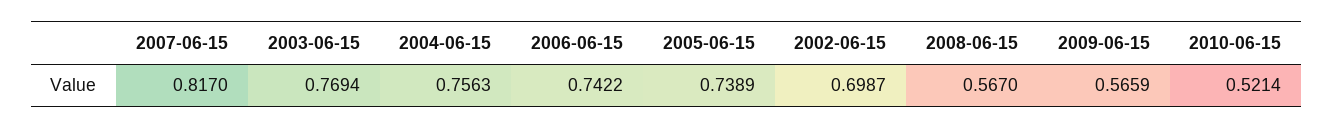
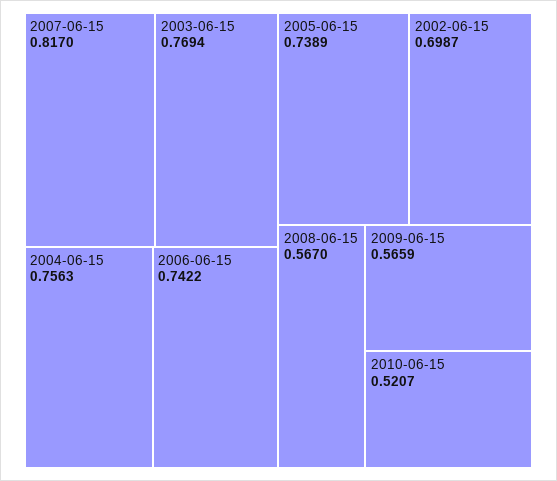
2010-06-15: 0.5214 -> 0.5207

